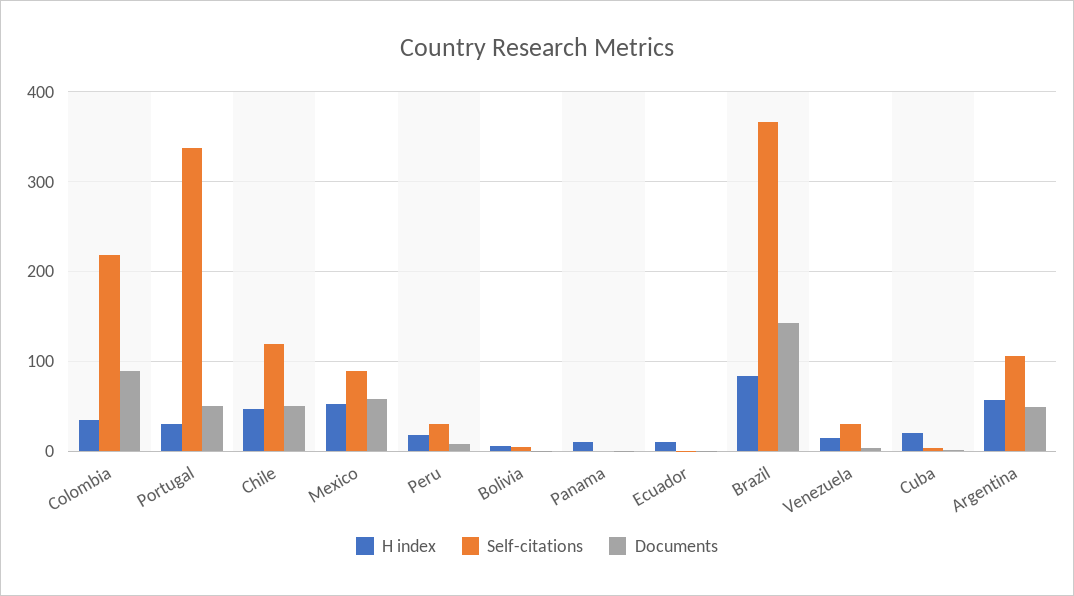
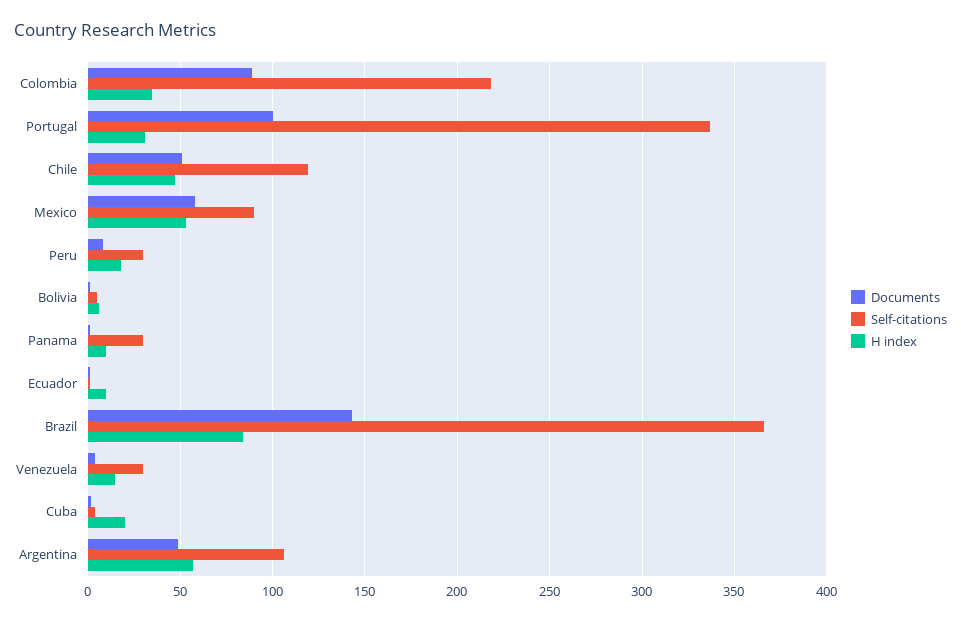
Documents, Portugal: 50 -> 100
Self-citations, Panama: 0 -> 30

